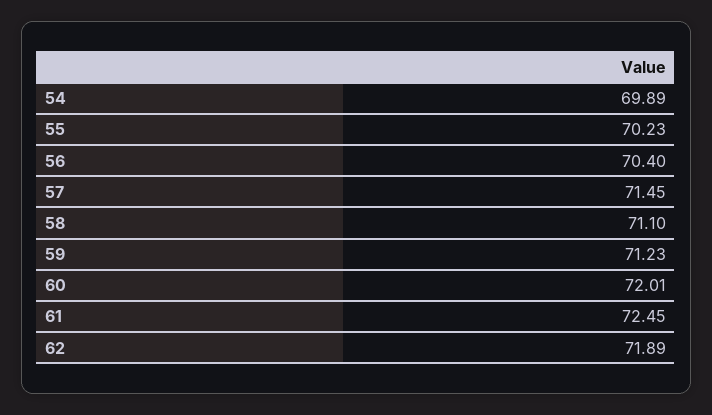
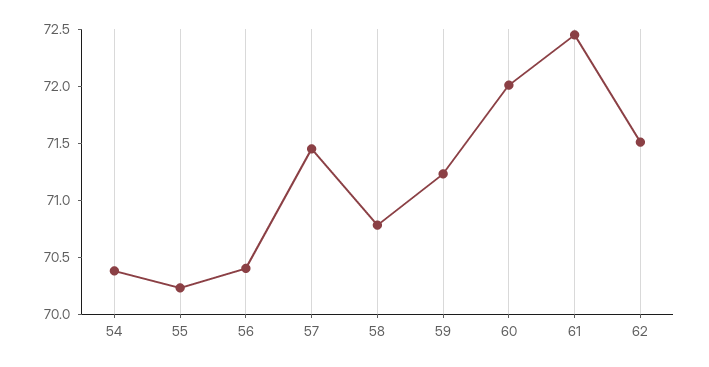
54: 69.89 -> 70.4
58: 71.1 -> 70.8
62: 71.89 -> 71.5

